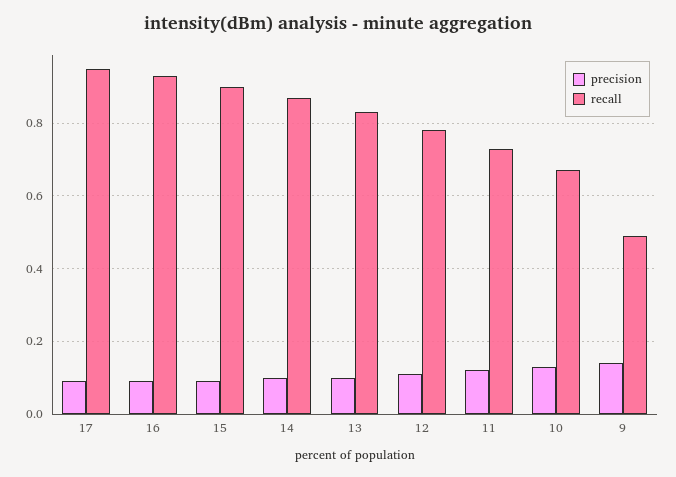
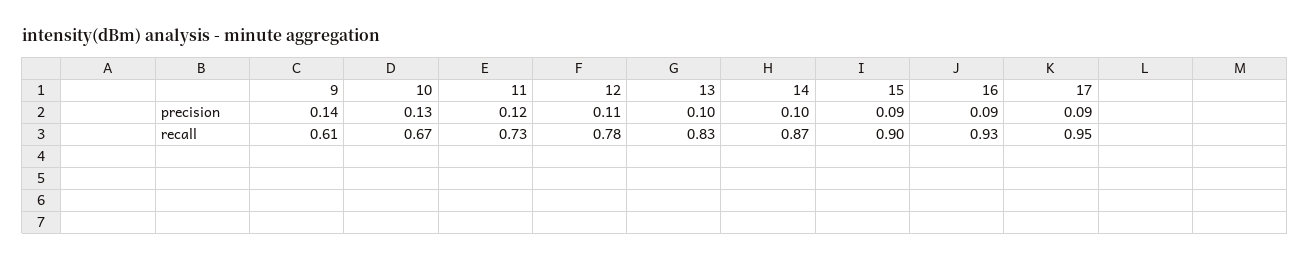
recall, 9: 0.5 -> 0.61

